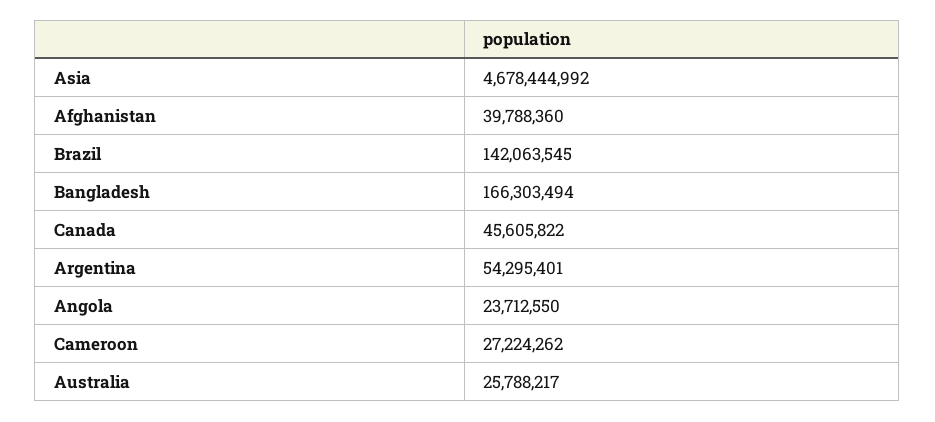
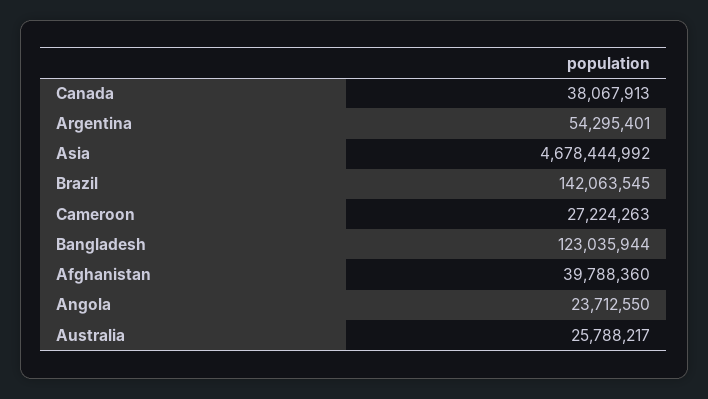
Bangladesh: 166303494 -> 123035944
Canada: 45605822 -> 38067913
Cameroon: 27224262 -> 27224263

